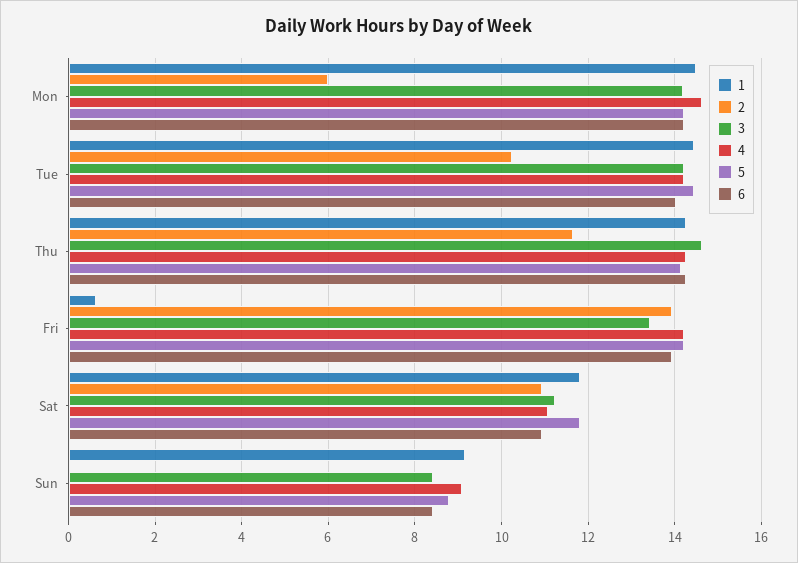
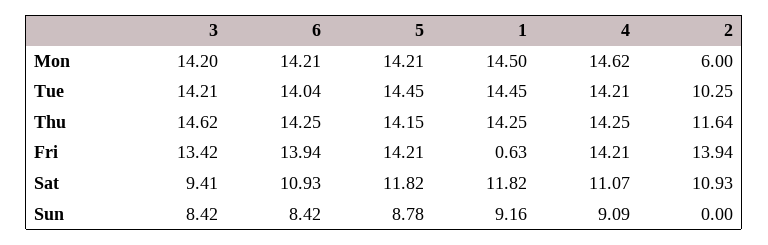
3, Sat: 11.2 -> 9.41

